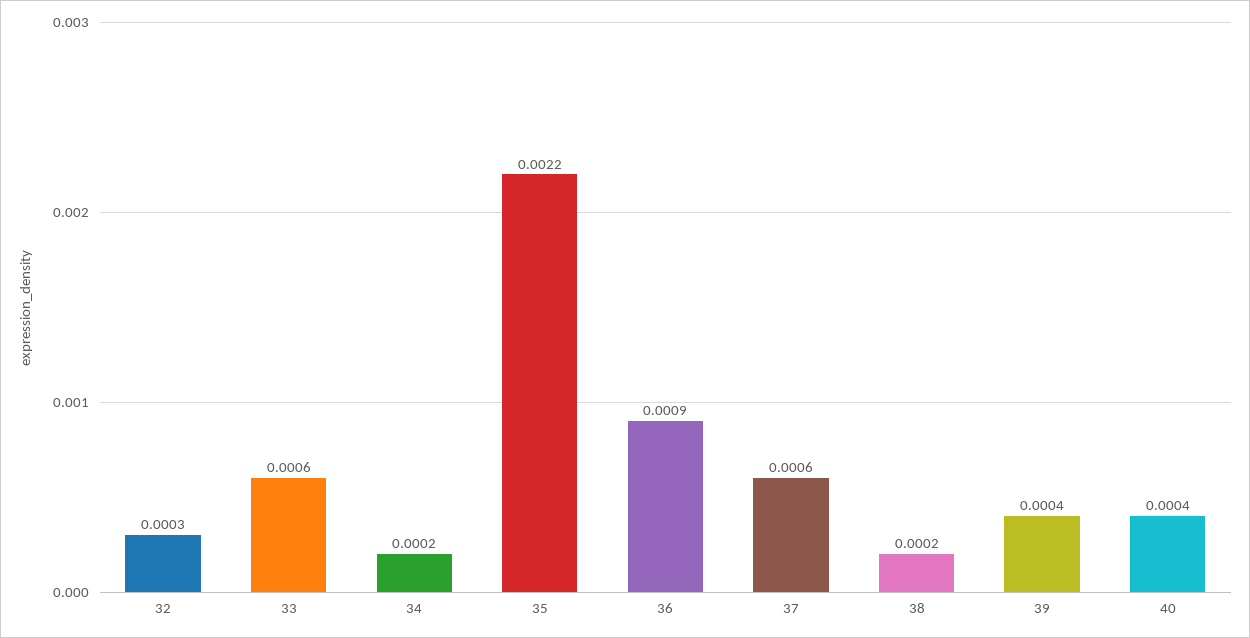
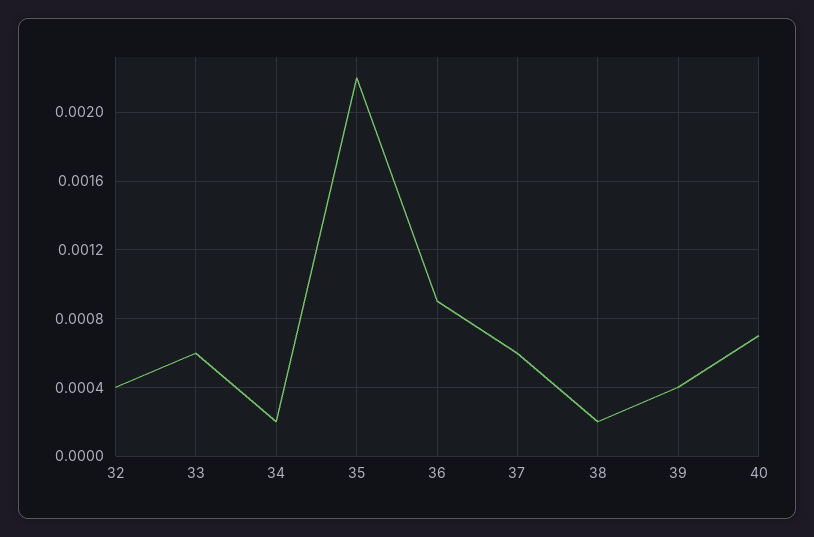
32: 0.0003 -> 0.0004
40: 0.0004 -> 0.0007

